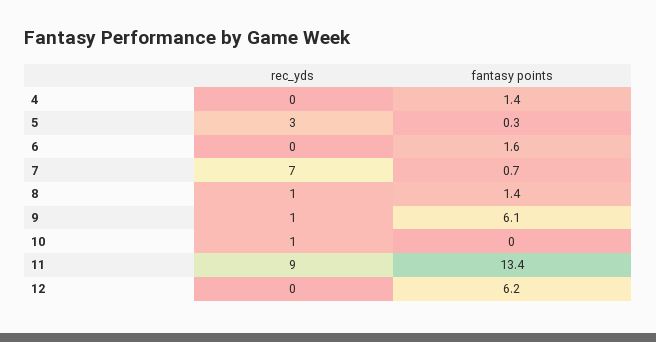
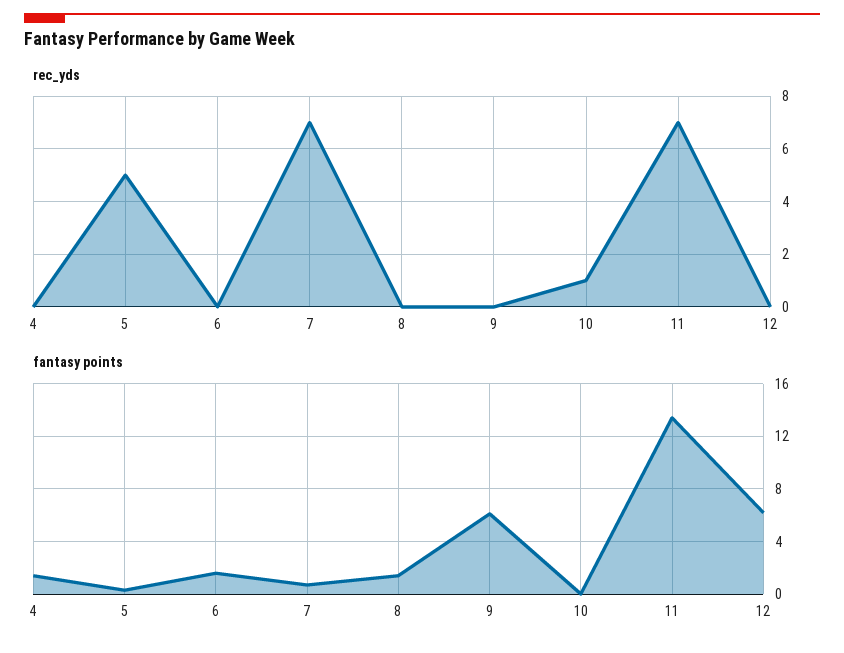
rec_yds, 5: 3 -> 5
rec_yds, 8: 1 -> 0
rec_yds, 9: 1 -> 0
rec_yds, 11: 9 -> 7

